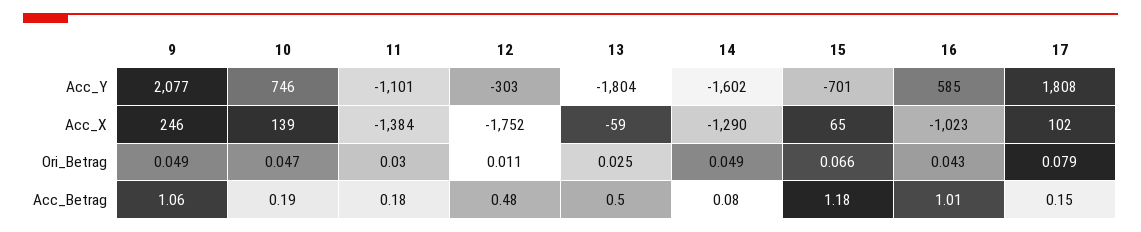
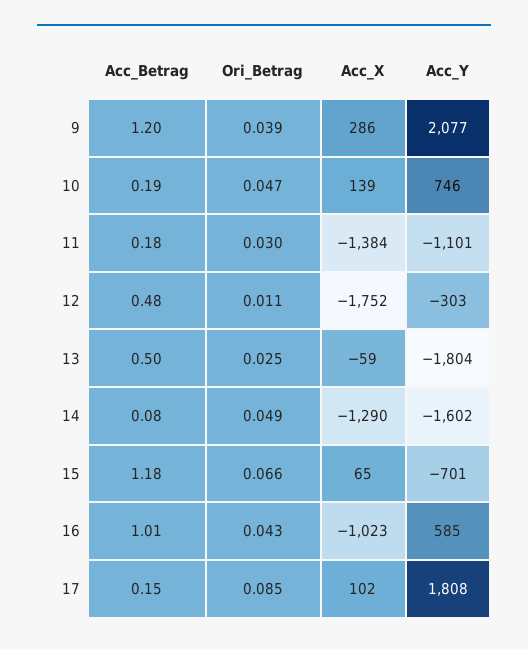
9, Acc_X: 246 -> 286
9, Ori_Betrag: 0.049 -> 0.039
17, Ori_Betrag: 0.079 -> 0.085
9, Acc_Betrag: 1.06 -> 1.2

